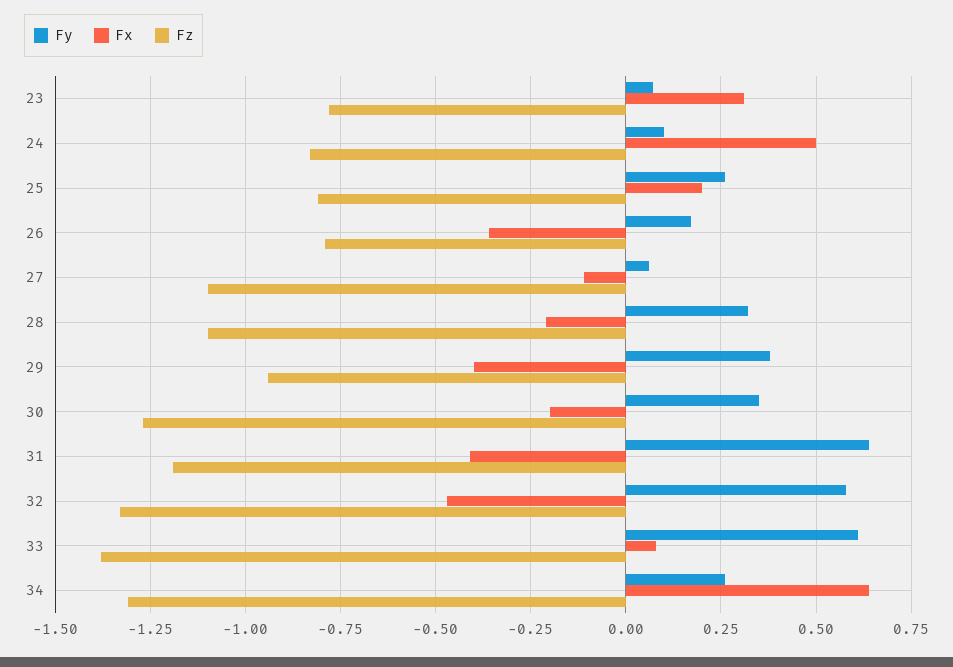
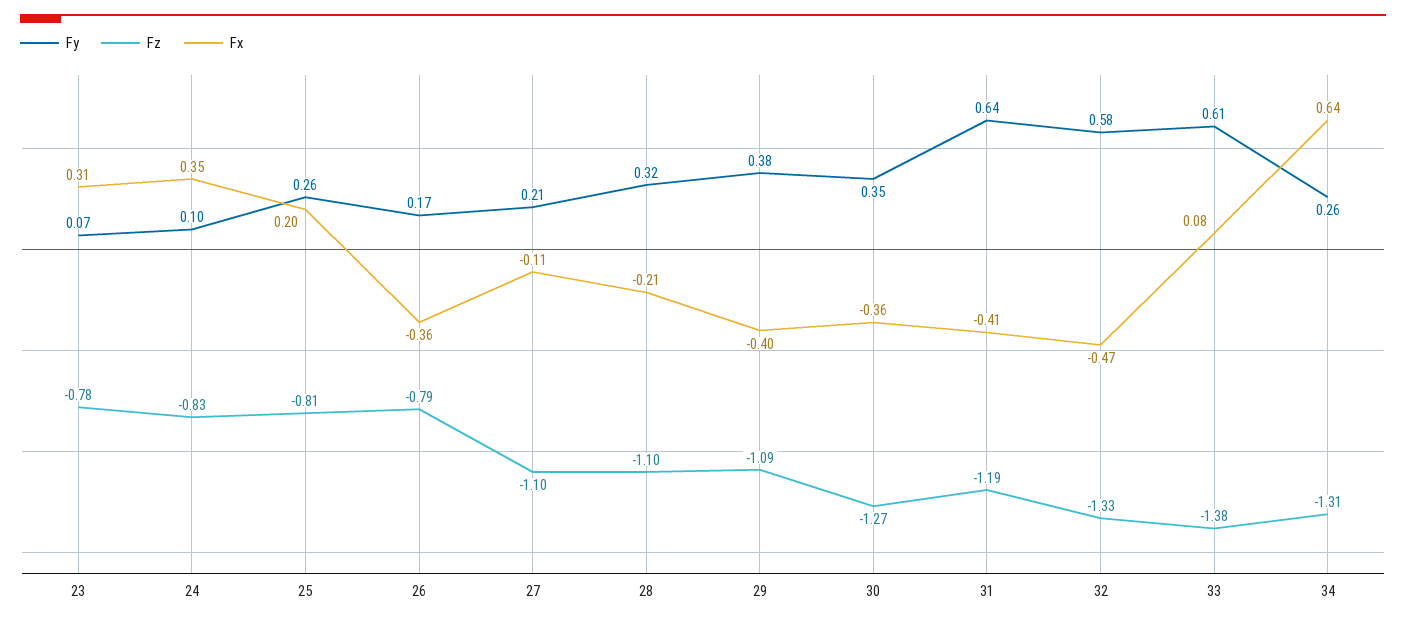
Fx, 24: 0.5 -> 0.35
Fy, 27: 0.05 -> 0.21
Fz, 29: -0.95 -> -1.09
Fx, 30: -0.2 -> -0.36

